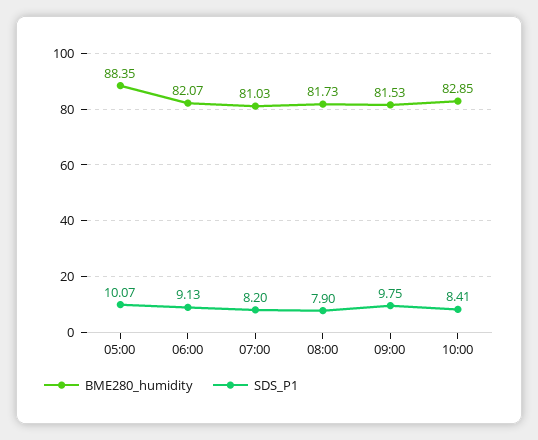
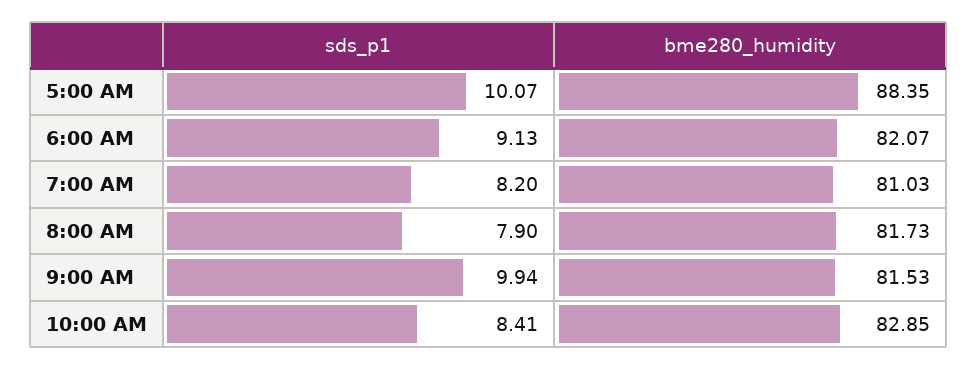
SDS_P1, 09:00: 9.75 -> 9.94

